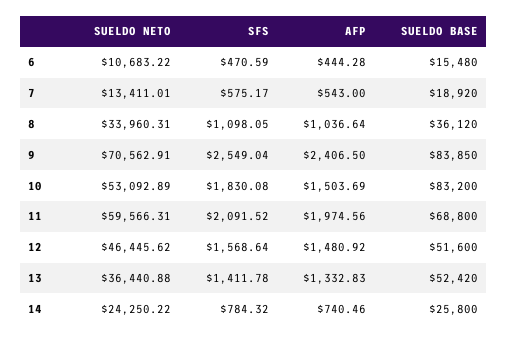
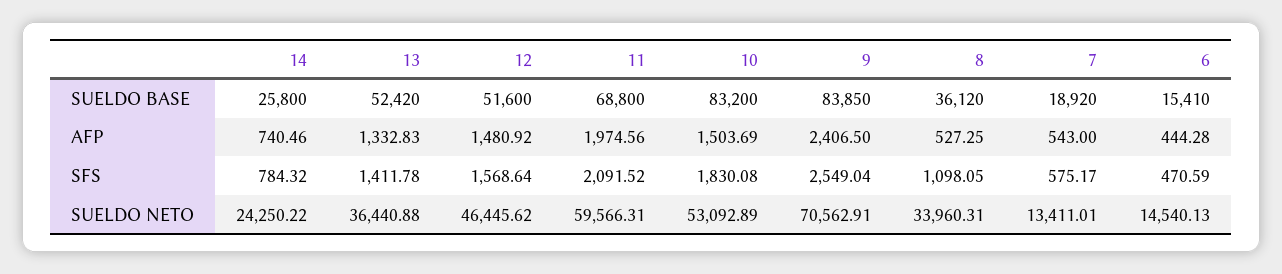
SUELDO NETO, 6: 10683.22 -> 14540.13
SUELDO BASE, 6: 15480 -> 15410
AFP, 8: 1036.64 -> 527.25

